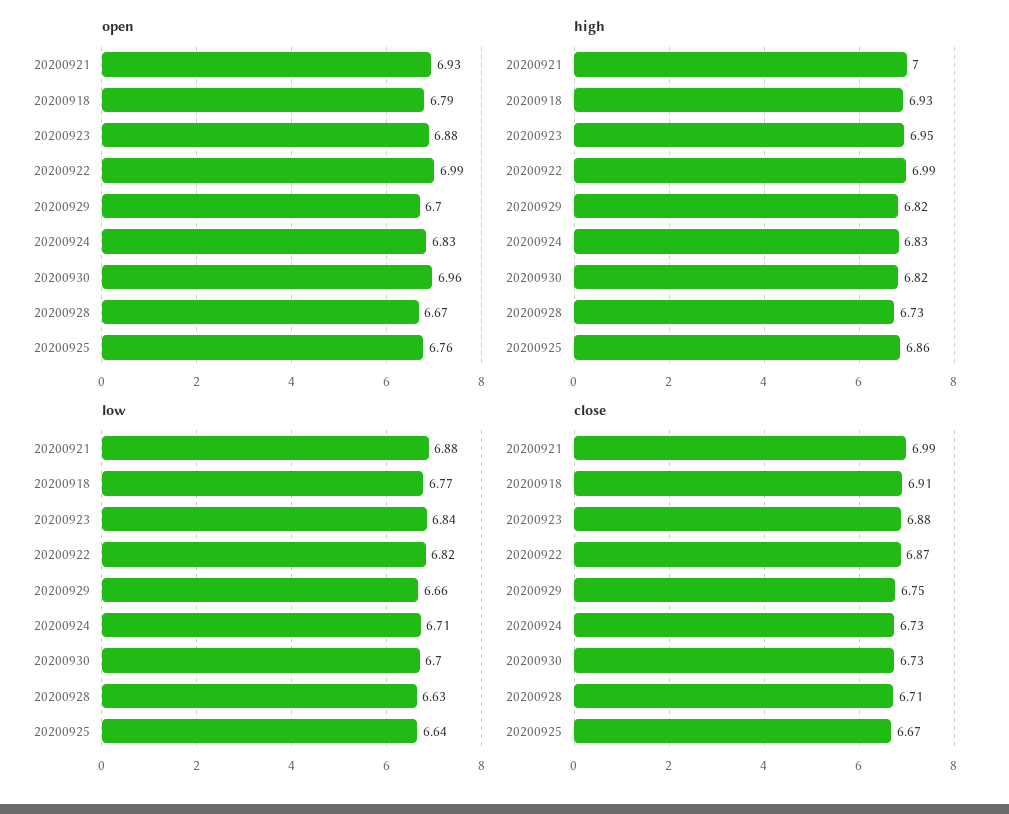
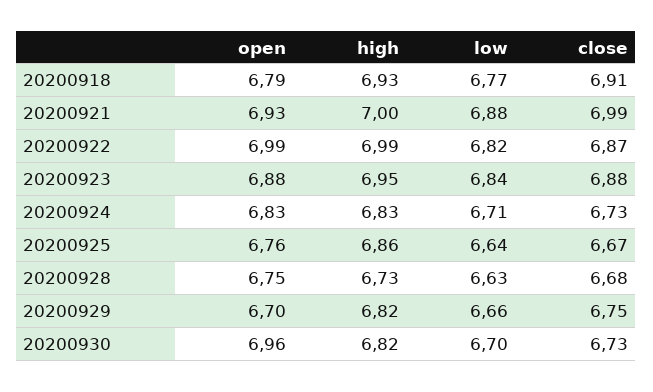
open, 20200928: 6.67 -> 6.75
close, 20200928: 6.71 -> 6.68

